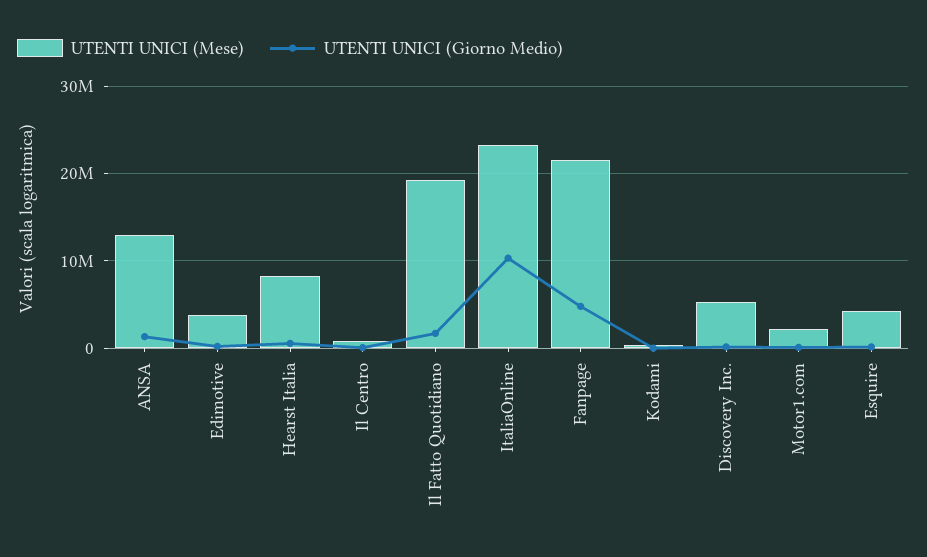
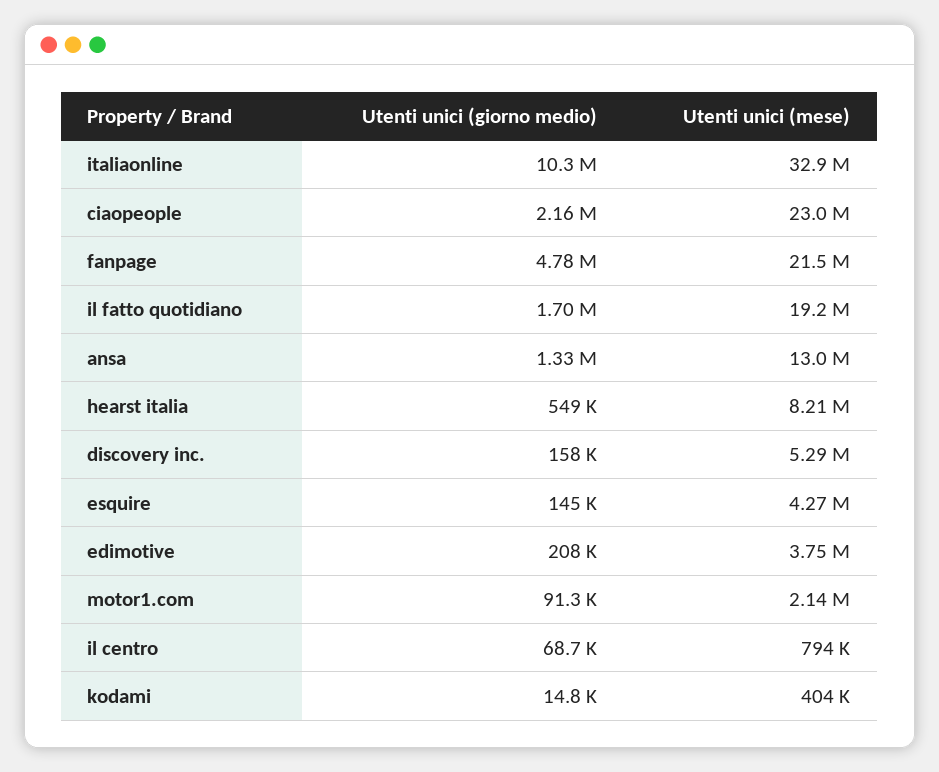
UTENTI UNICI (Mese), ItaliaOnline: 23000000 -> 32900000
UTENTI UNICI (Giorno Medio), ciaopeople: none -> 2160000
UTENTI UNICI (Mese), ciaopeople: none -> 23000000

